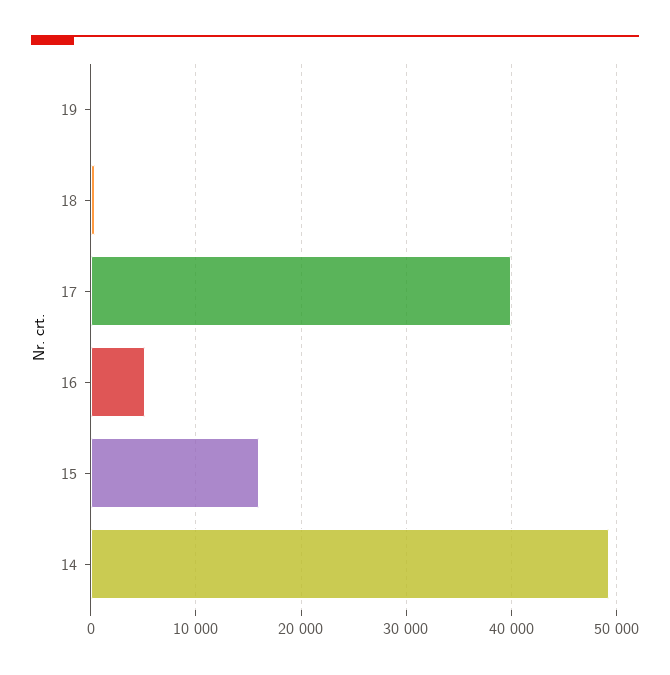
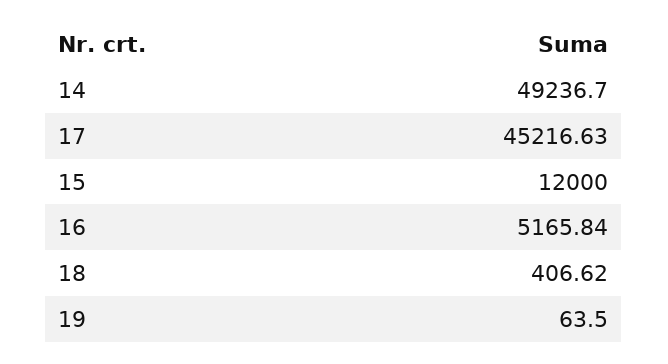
17: 40000 -> 45216.63
15: 16000 -> 12000

